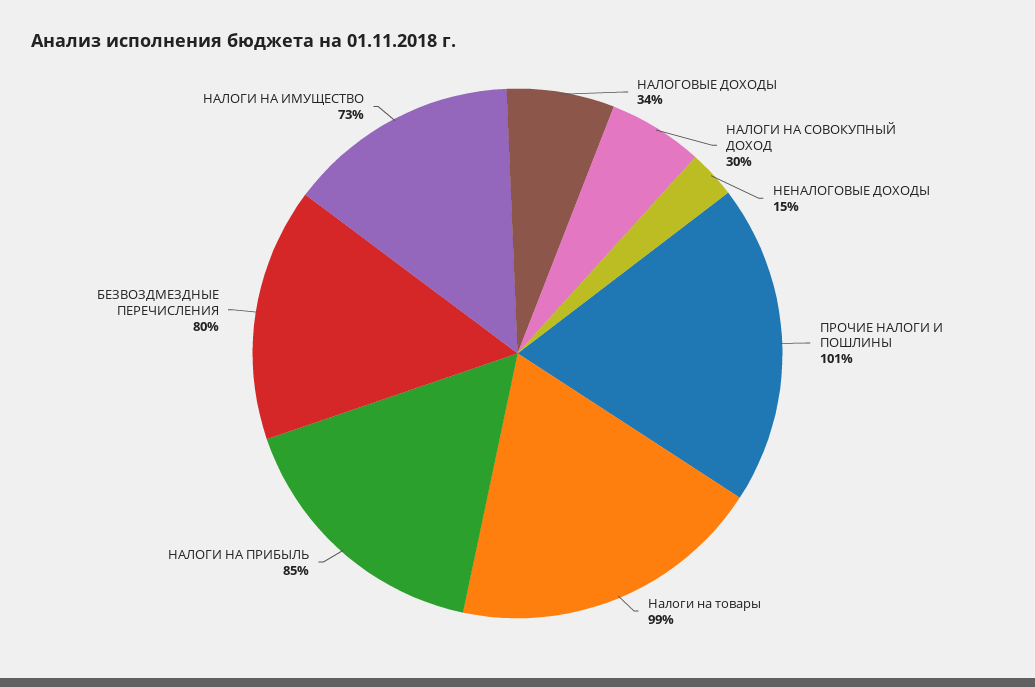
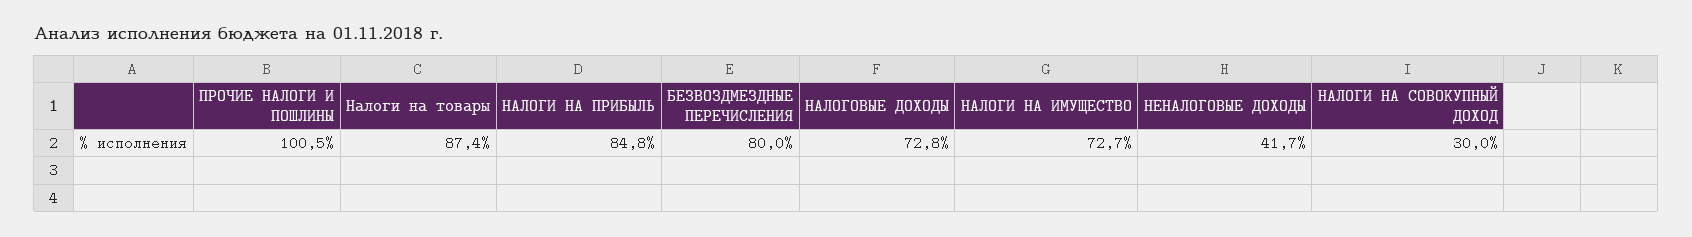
НАЛОГОВЫЕ ДОХОДЫ: 34 -> 72.8
НЕНАЛОГОВЫЕ ДОХОДЫ: 15 -> 41.7
Налоги на товары: 99 -> 87.4

